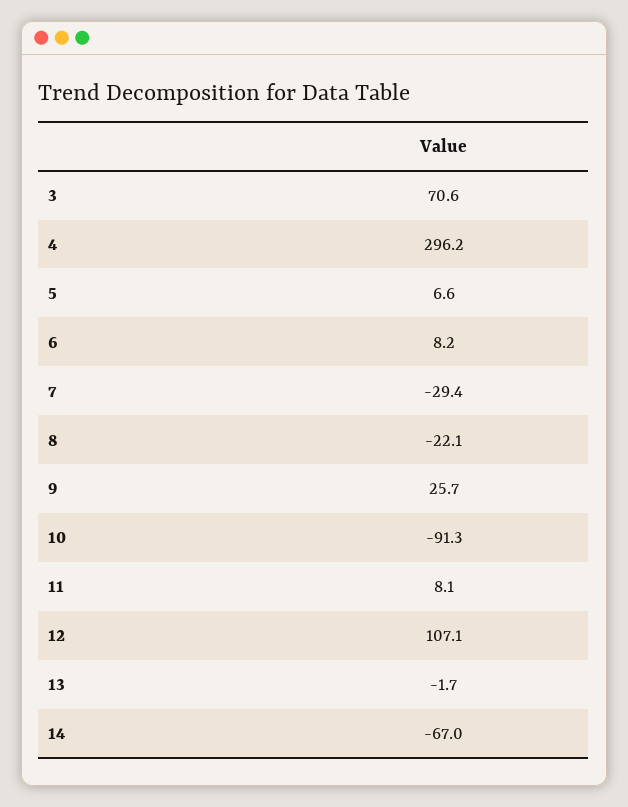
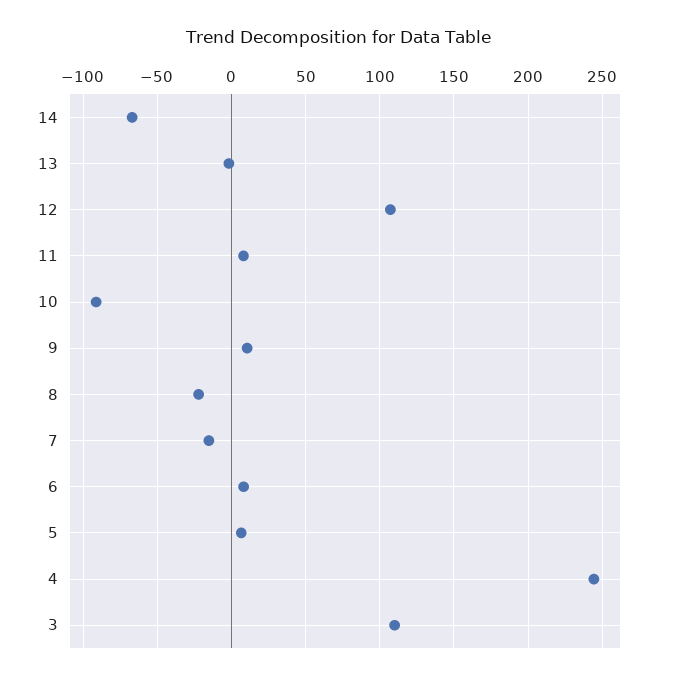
3: 70.6 -> 110
4: 296.2 -> 245
7: -29.4 -> -15
9: 25.7 -> 10

